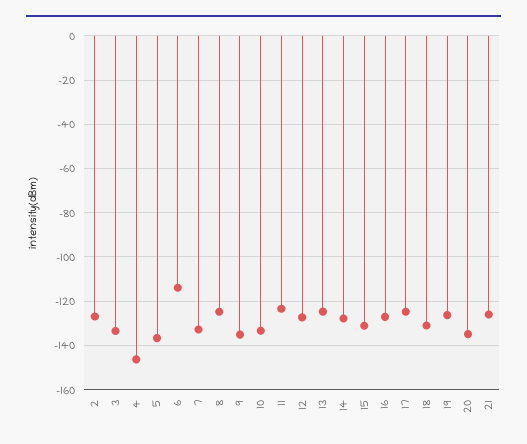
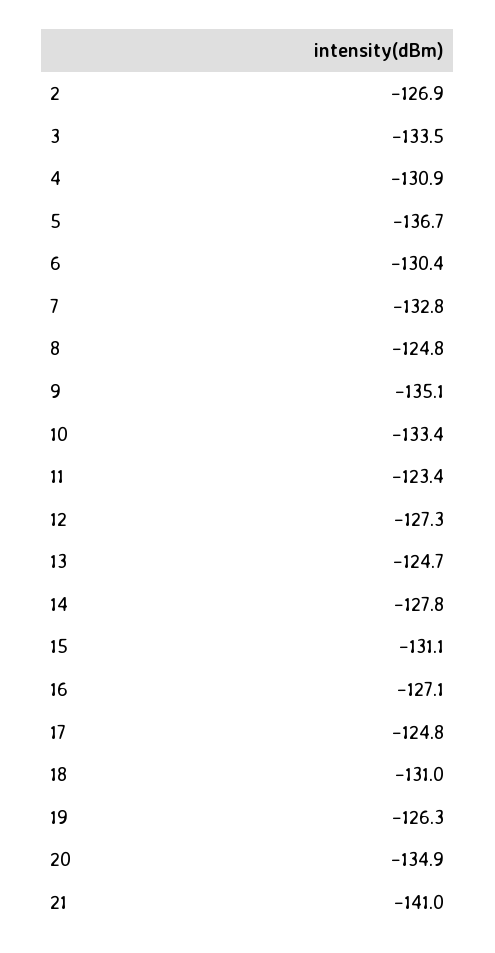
4: -145 -> -130.9
6: -115 -> -130.4
21: -125 -> -141

